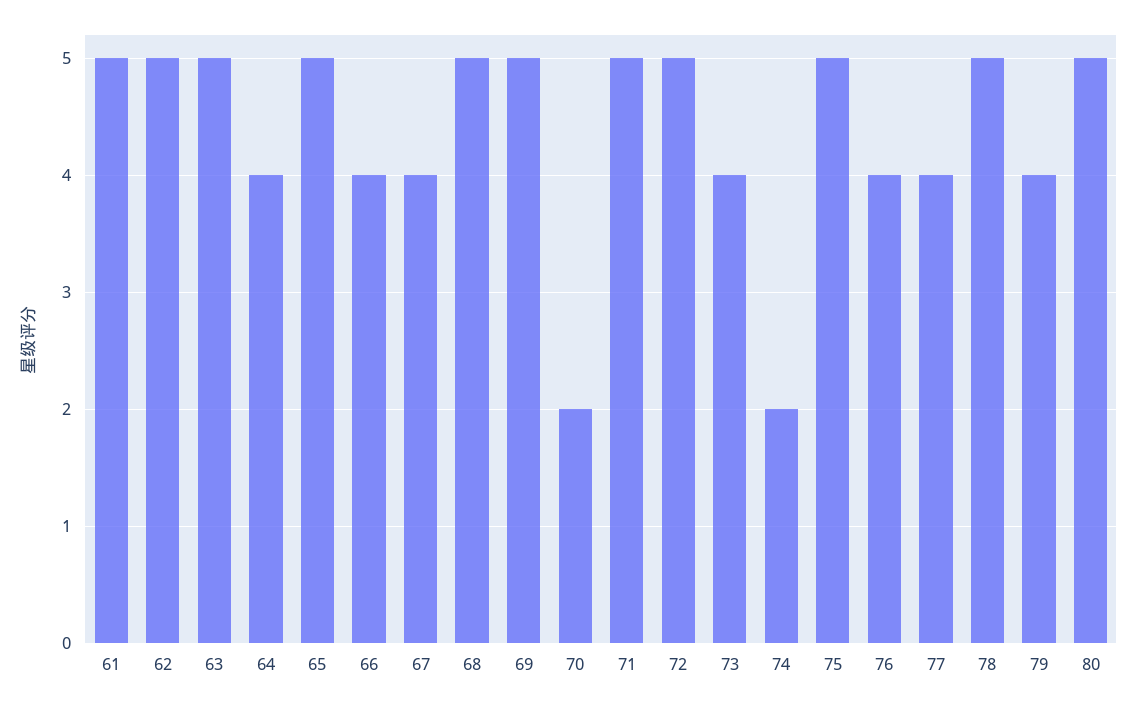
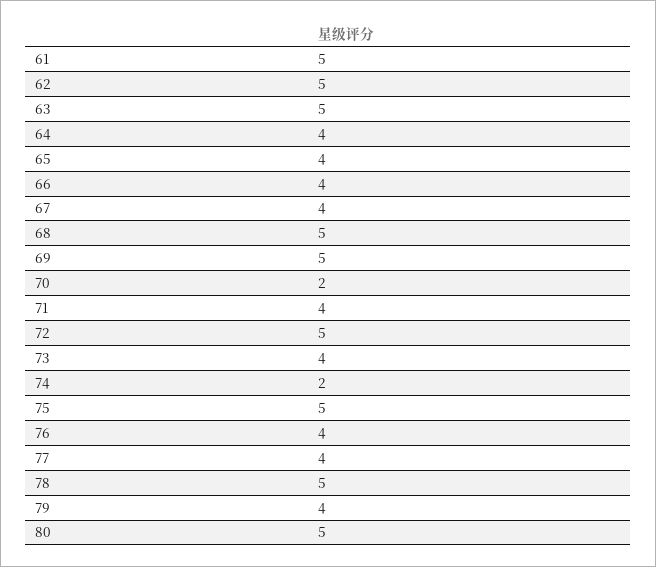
65: 5 -> 4
71: 5 -> 4

